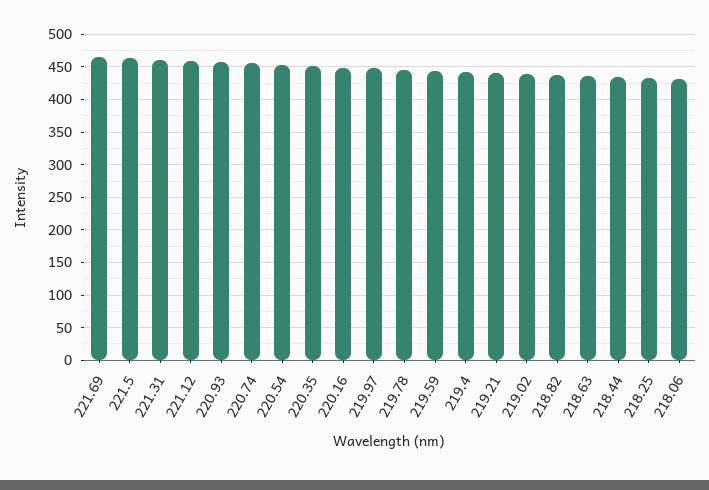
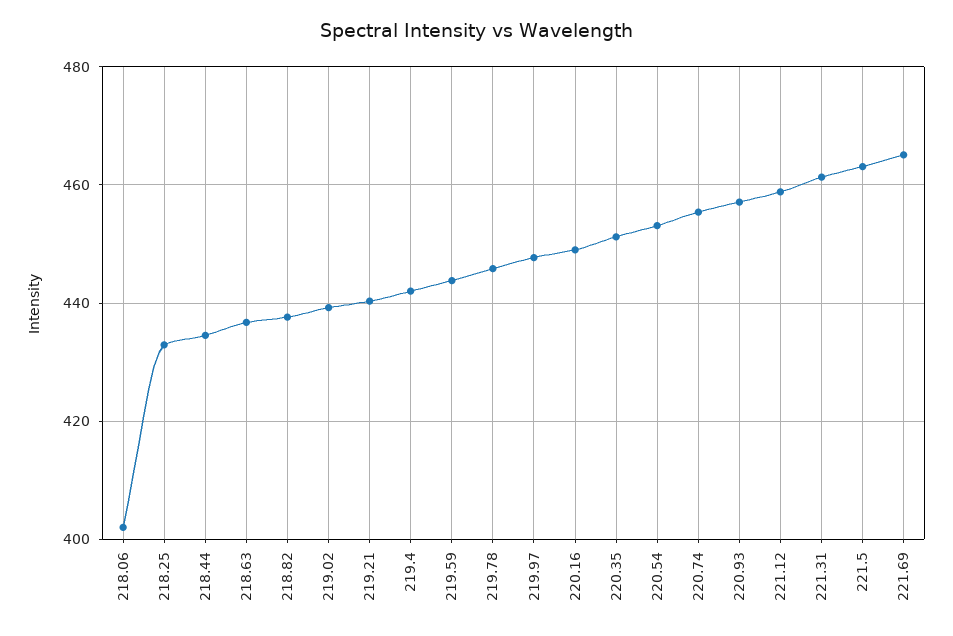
218.06: 430 -> 402

